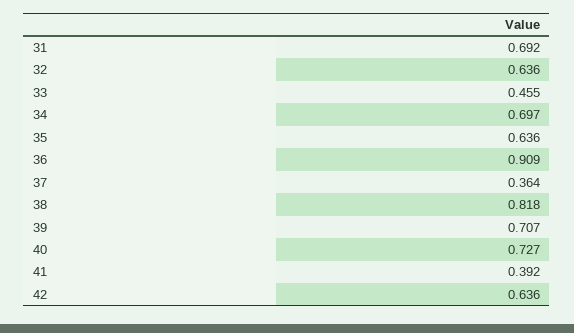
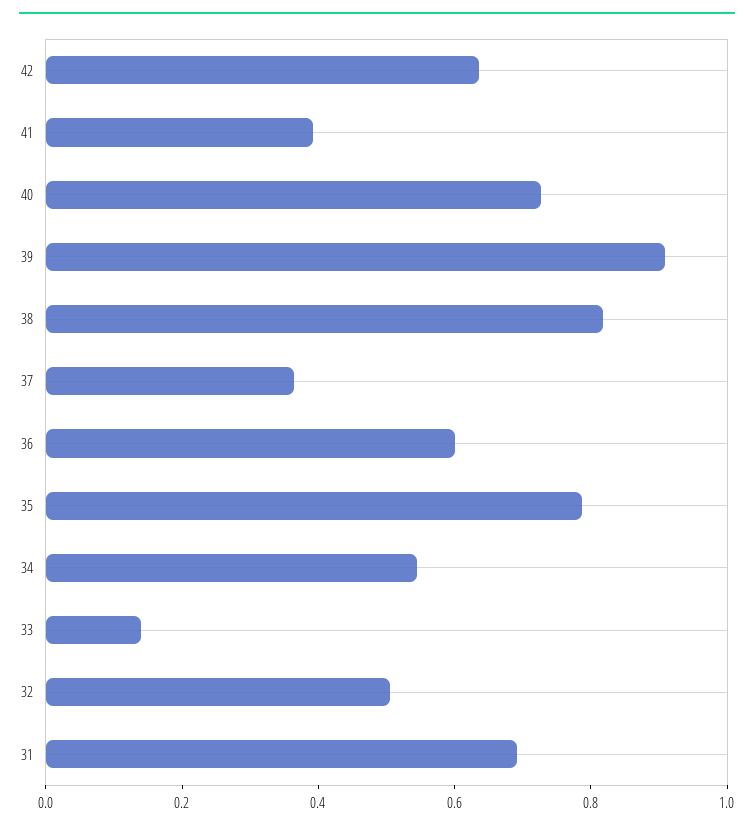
32: 0.636 -> 0.5
33: 0.455 -> 0.15
34: 0.697 -> 0.55
35: 0.636 -> 0.8
36: 0.909 -> 0.6
39: 0.707 -> 0.9

